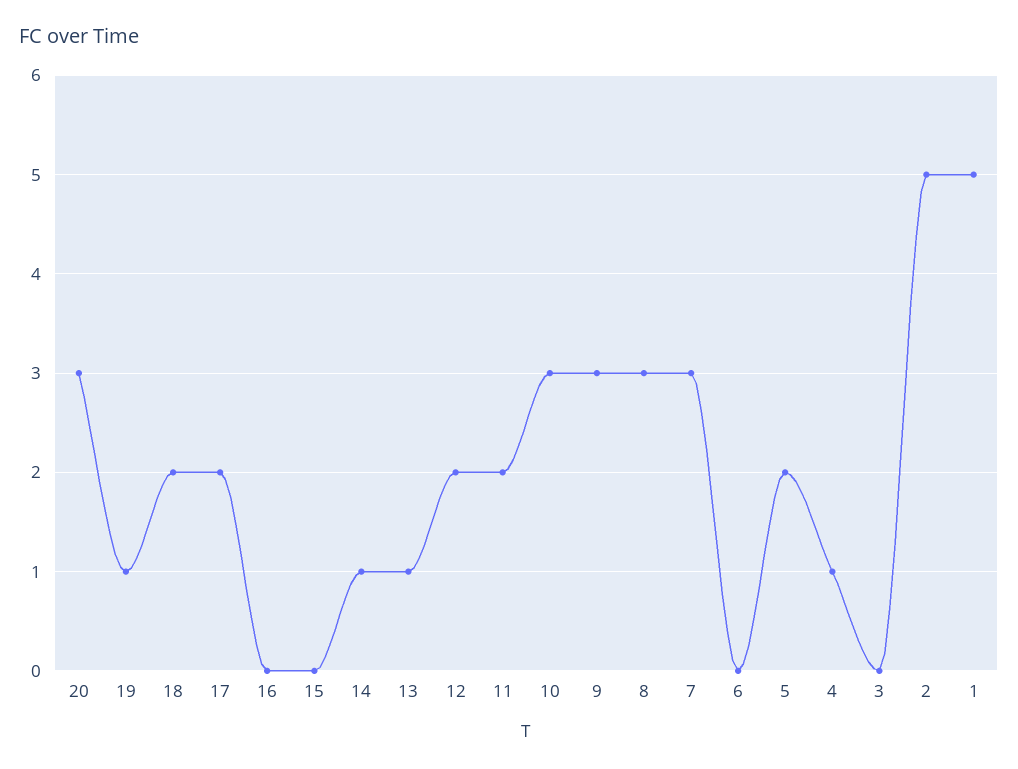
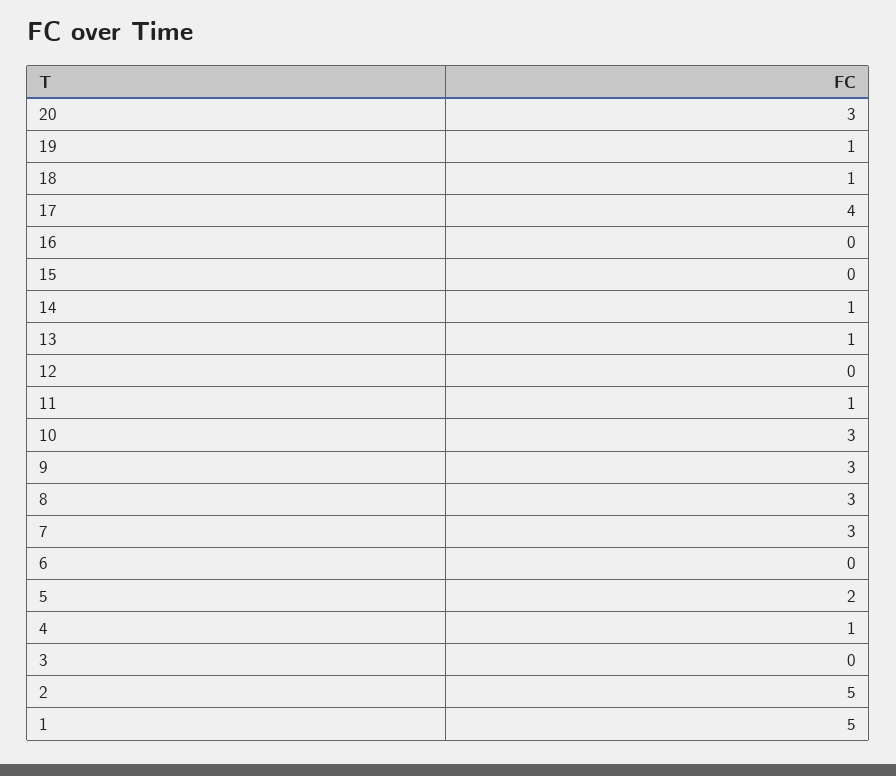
18: 2 -> 1
17: 2 -> 4
12: 2 -> 0
11: 2 -> 1

